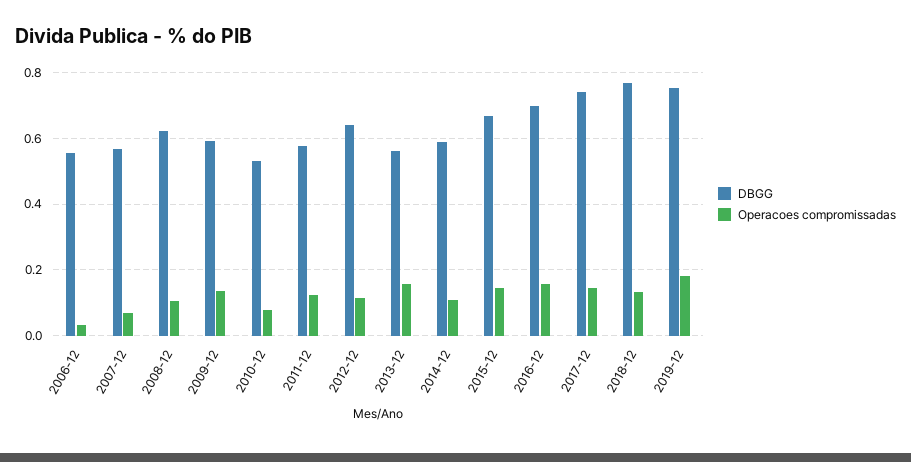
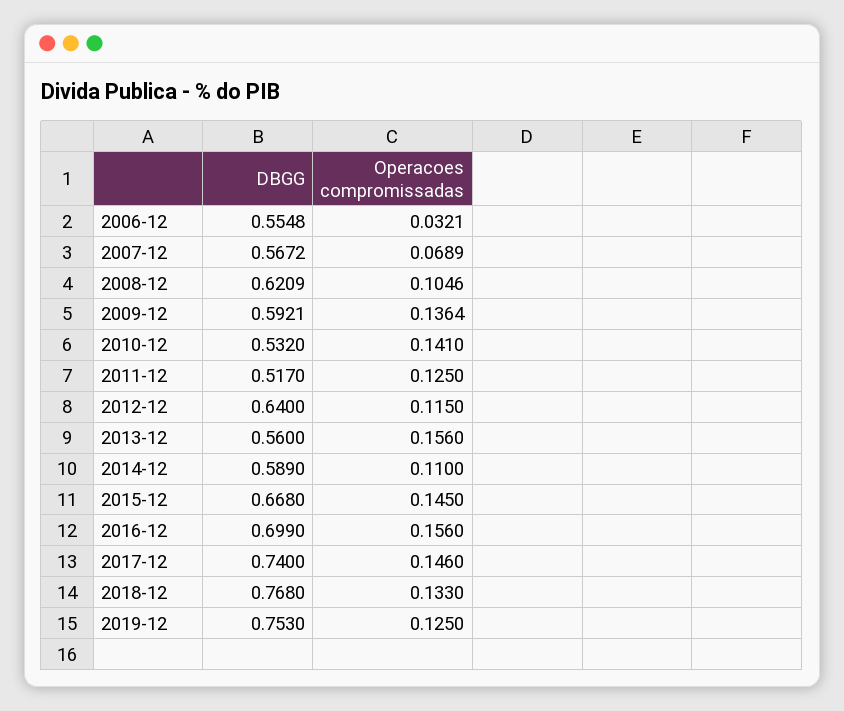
Operacoes compromissadas, 2010-12: 0.08 -> 0.141
DBGG, 2011-12: 0.58 -> 0.517
Operacoes compromissadas, 2019-12: 0.18 -> 0.125

